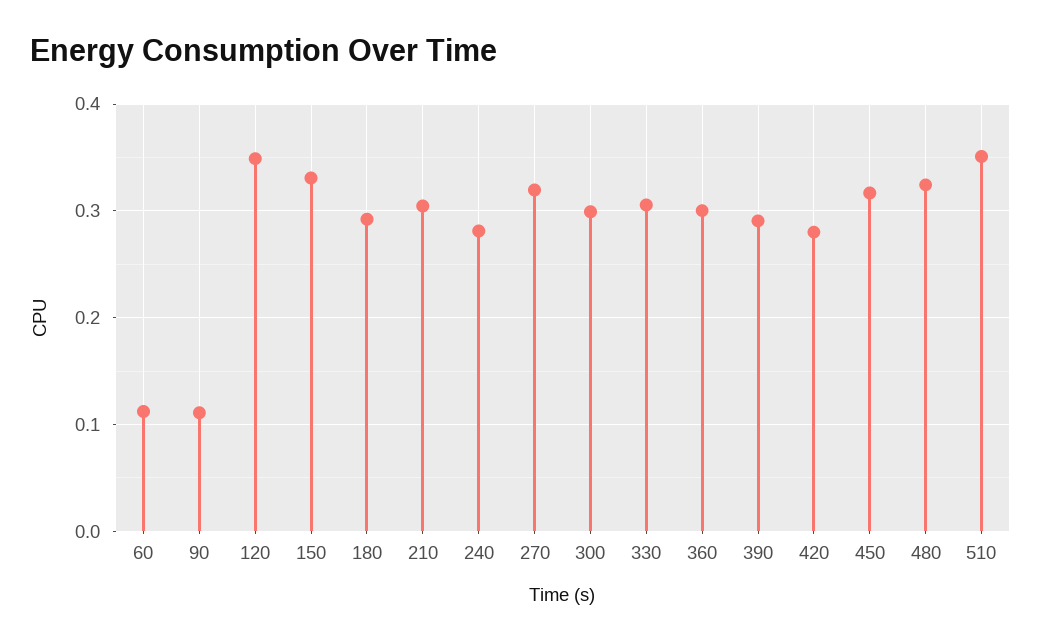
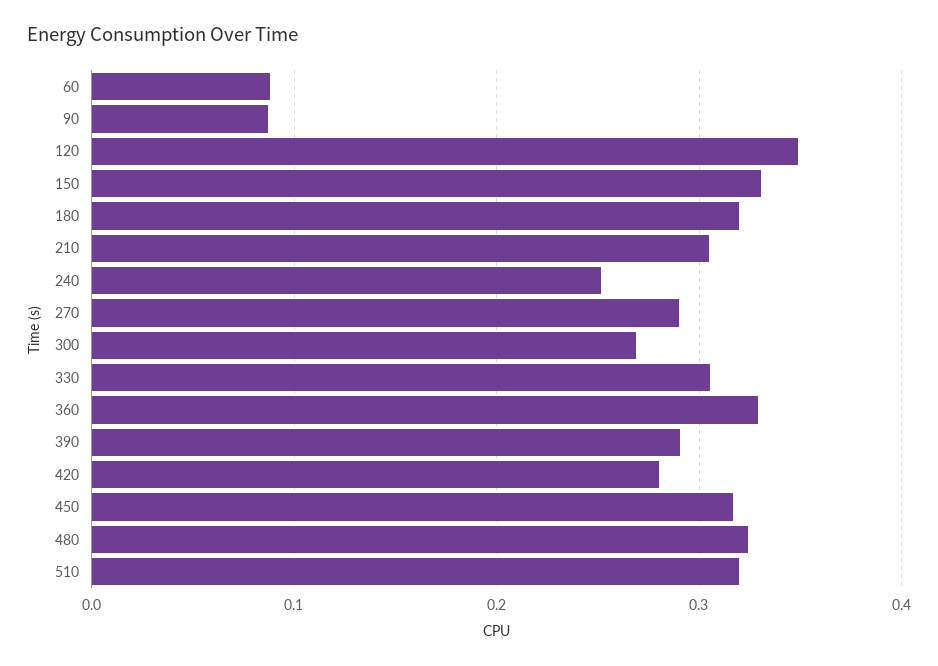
60: 0.11 -> 0.09
90: 0.11 -> 0.09
180: 0.29 -> 0.32
240: 0.28 -> 0.25
270: 0.32 -> 0.29
300: 0.3 -> 0.27
360: 0.3 -> 0.33
510: 0.35 -> 0.32

